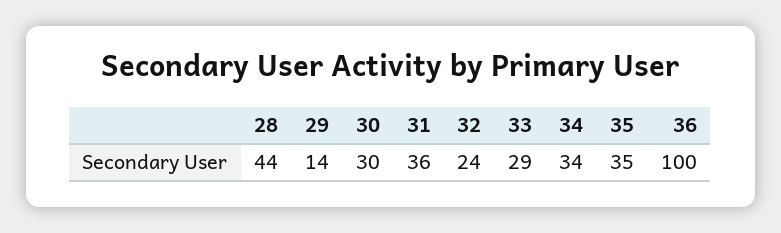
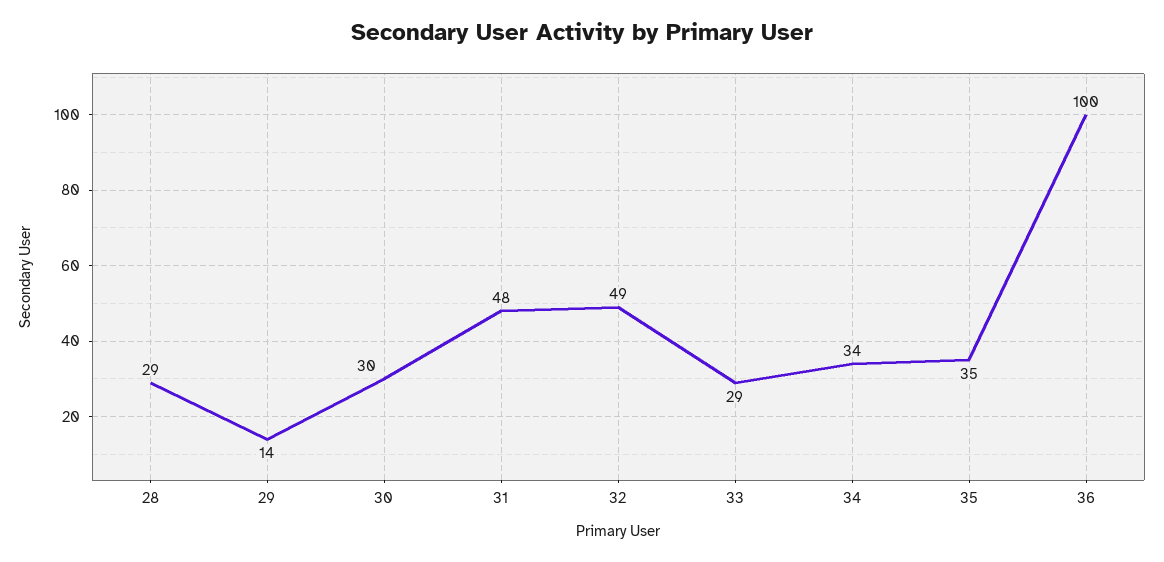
28: 44 -> 29
31: 36 -> 48
32: 24 -> 49

